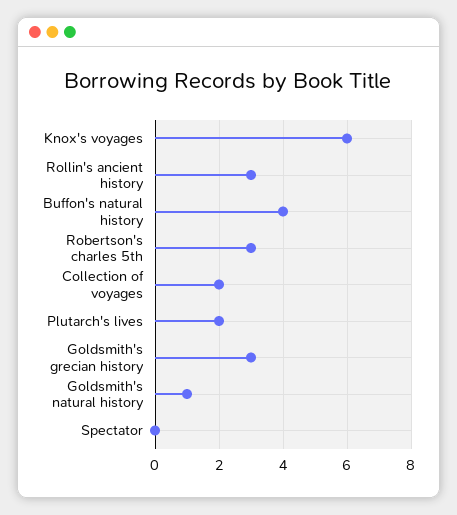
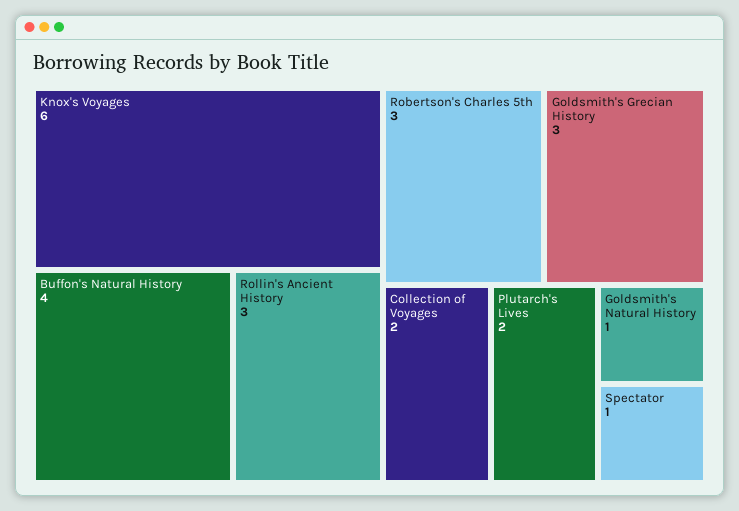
Spectator: 0 -> 1

